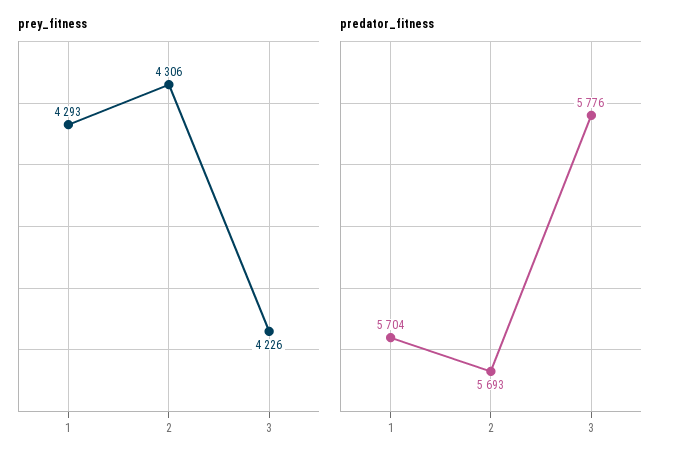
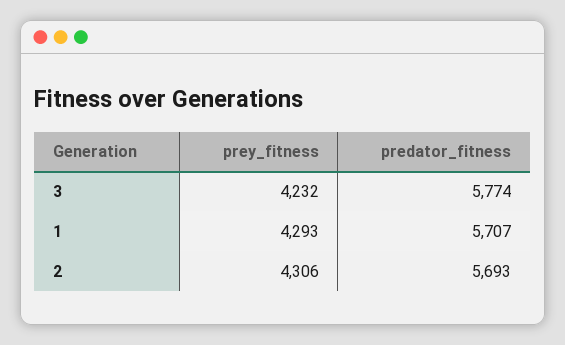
prey_fitness, 3: 4226 -> 4232
predator_fitness, 1: 5704 -> 5707
predator_fitness, 3: 5776 -> 5774

